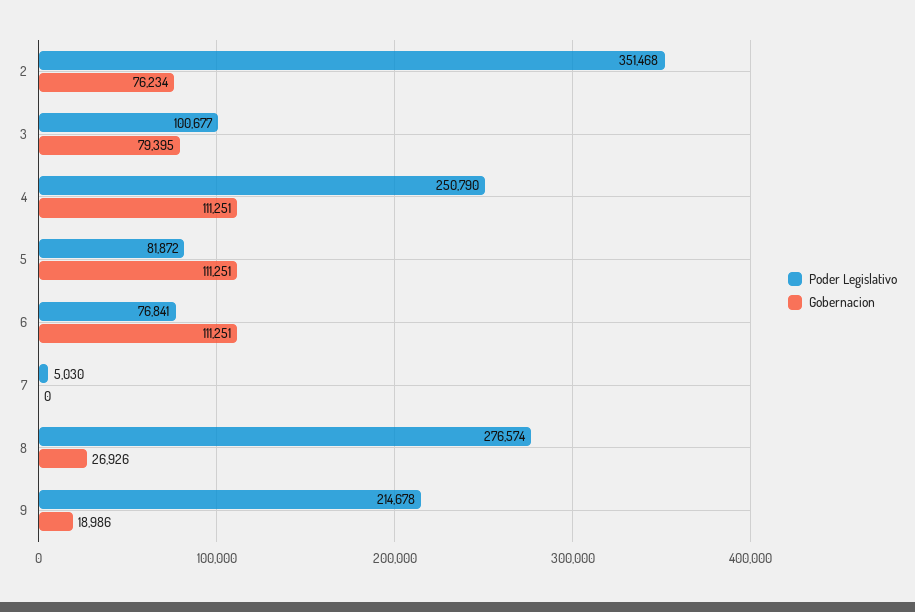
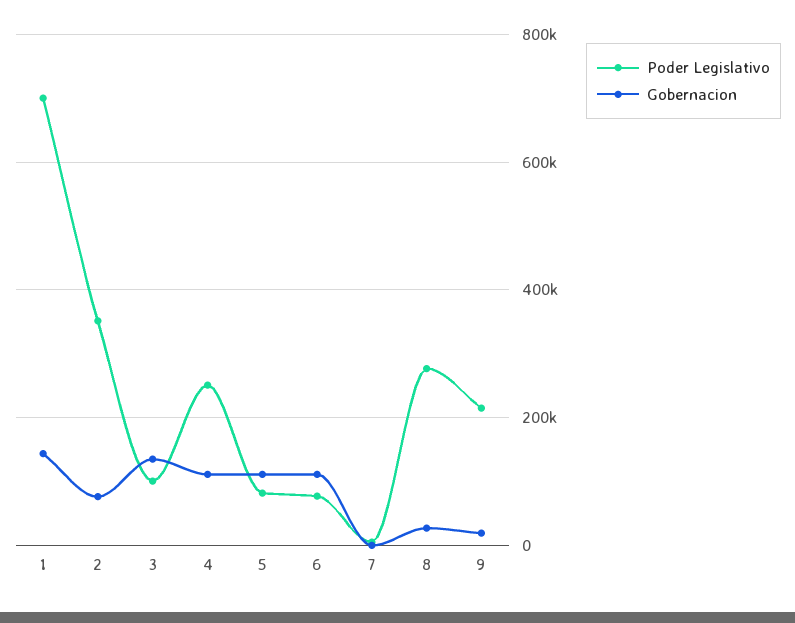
Gobernacion, 3: 79395 -> 140000
Poder Legislativo, 1: none -> 700000
Gobernacion, 1: none -> 140000

